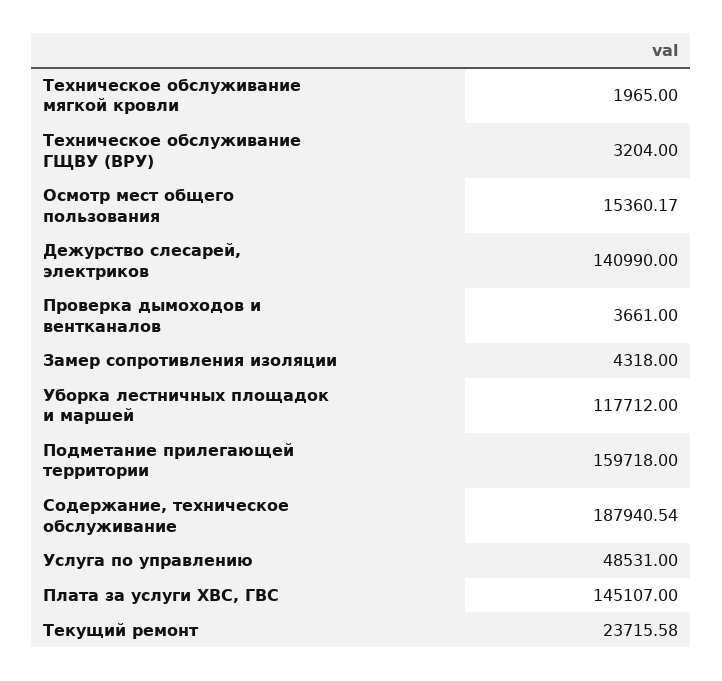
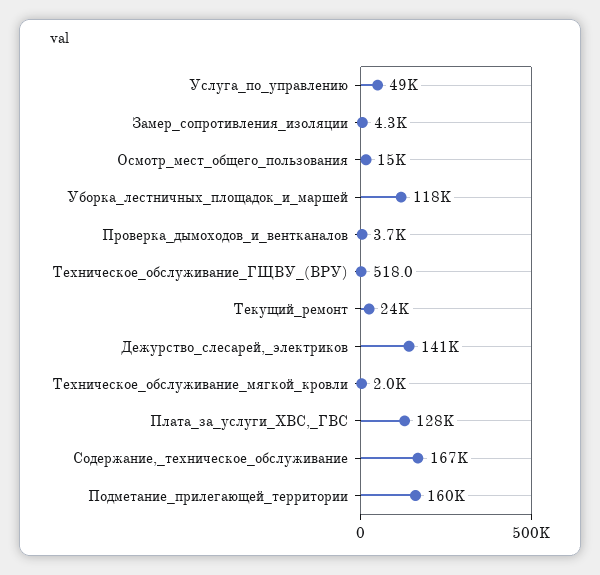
Техническое обслуживание ГЩВУ (ВРУ): 3204 -> 518
Содержание, техническое обслуживание: 187940.54 -> 167000
Плата за услуги ХВС, ГВС: 145107 -> 128000

